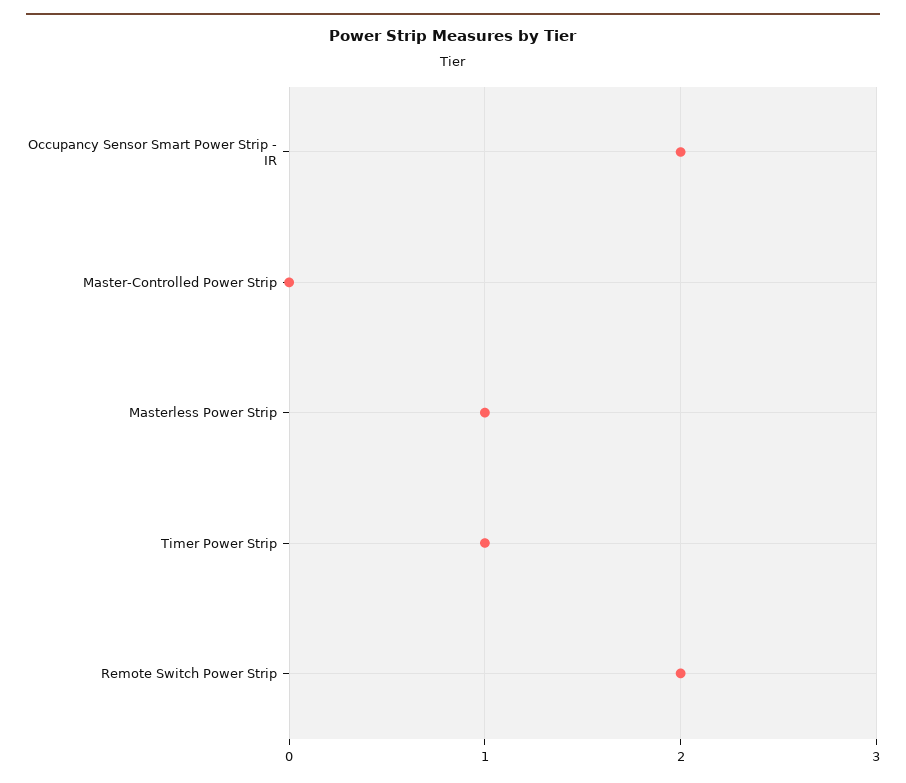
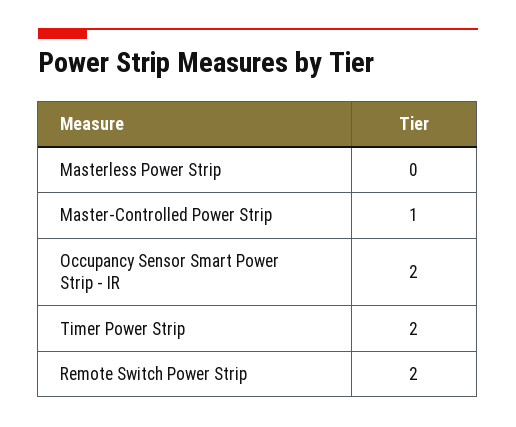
Master-Controlled Power Strip: 0 -> 1
Masterless Power Strip: 1 -> 0
Timer Power Strip: 1 -> 2

